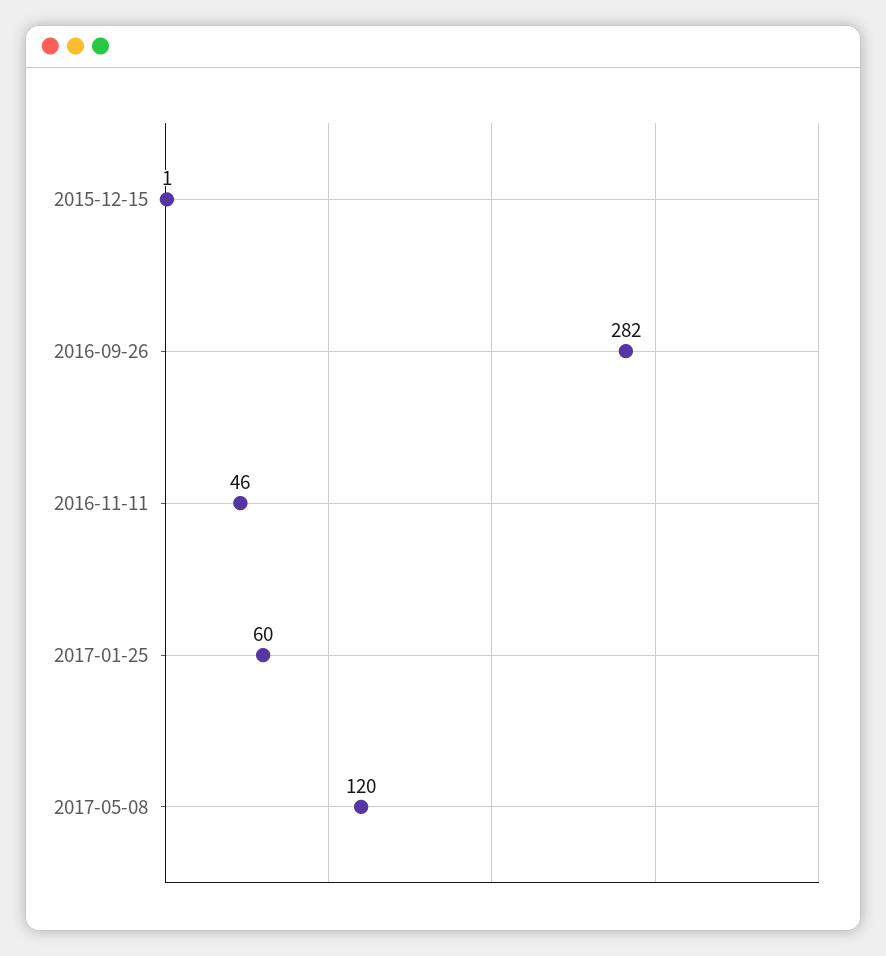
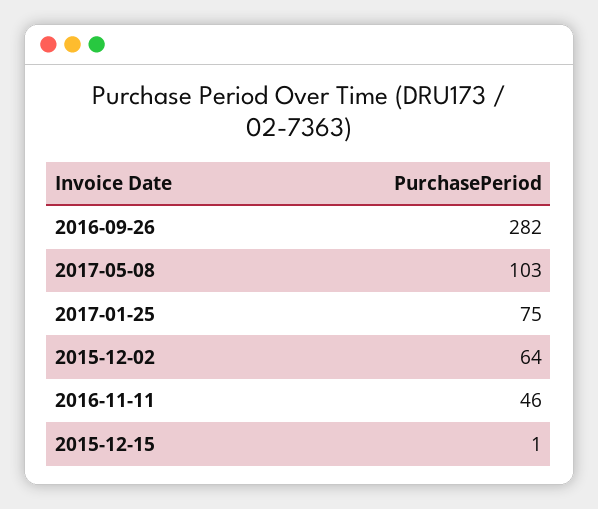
2017-01-25: 60 -> 75
2017-05-08: 120 -> 103
2015-12-02: none -> 64

